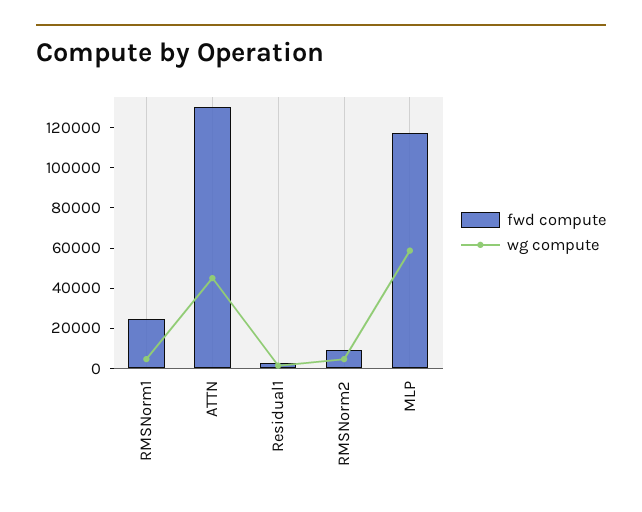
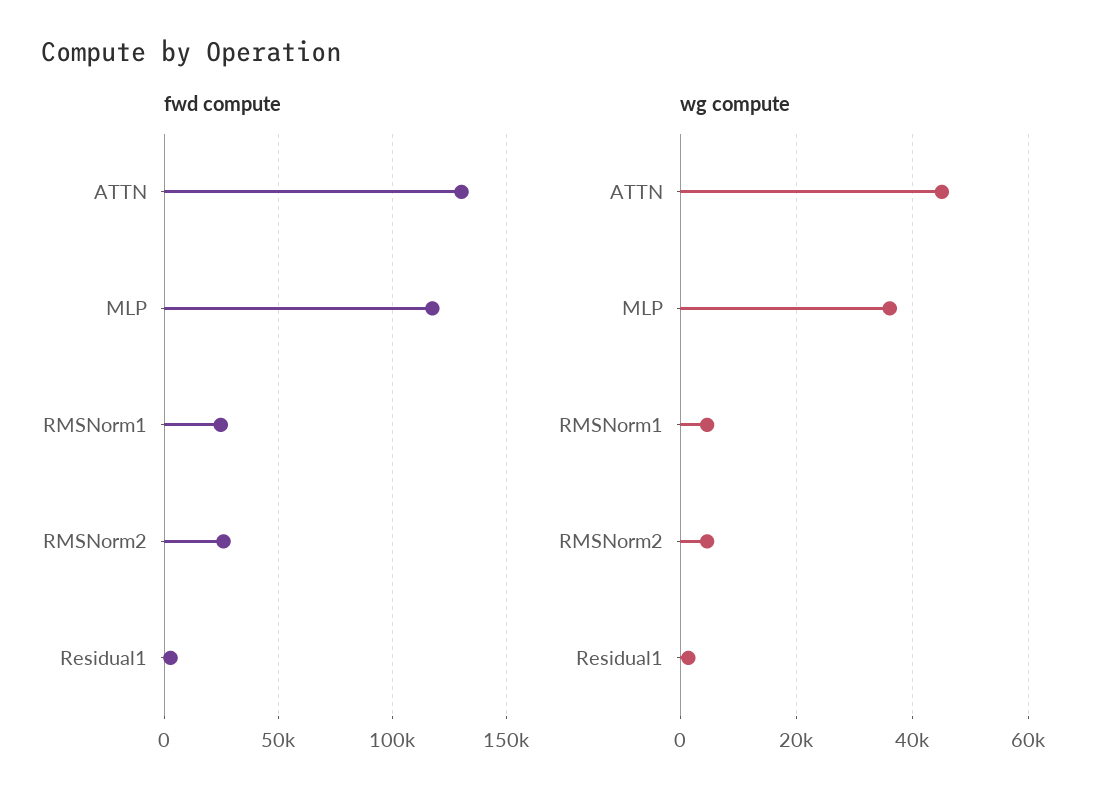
fwd compute, RMSNorm2: 10000 -> 25000
wg compute, MLP: 60000 -> 36000

